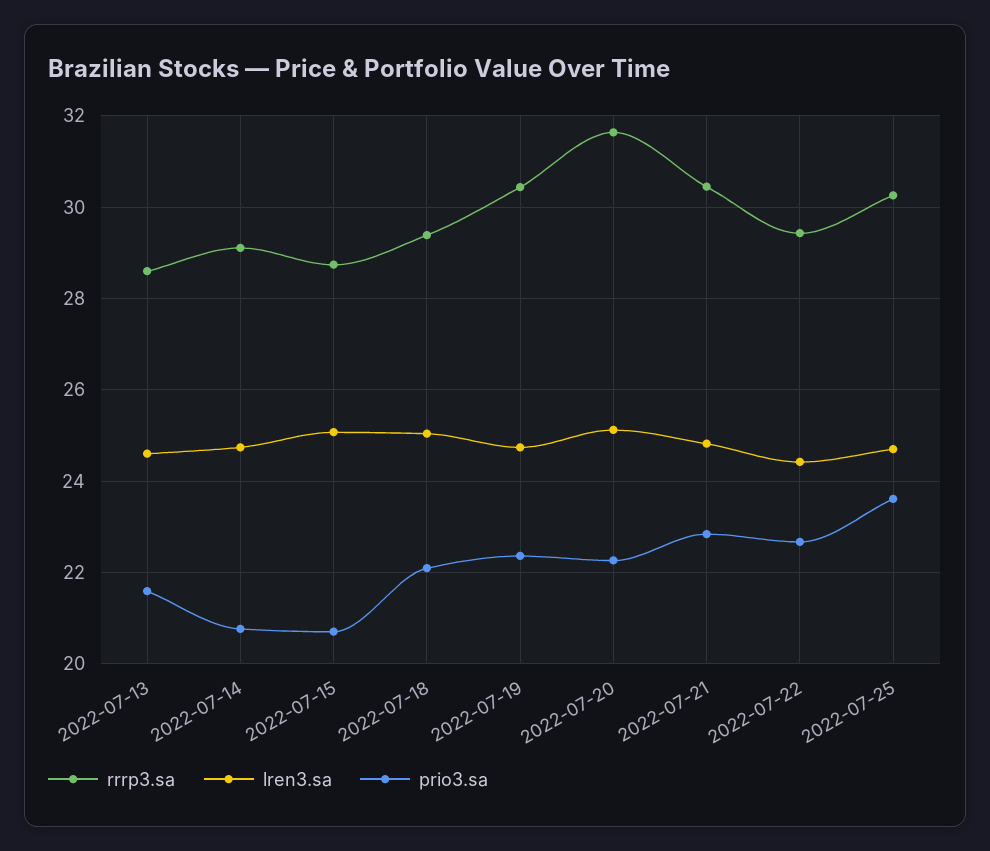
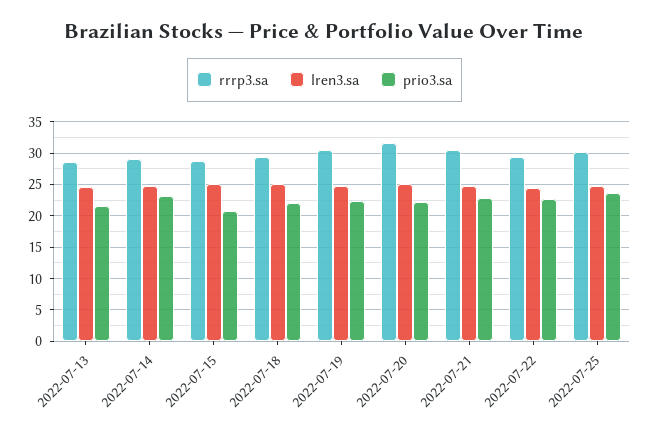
prio3.sa, 2022-07-14: 20.8 -> 23

